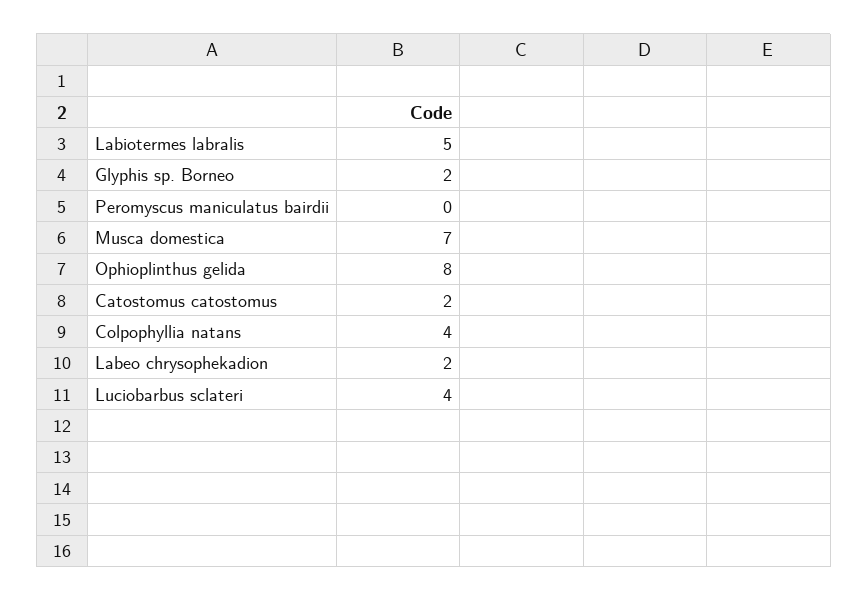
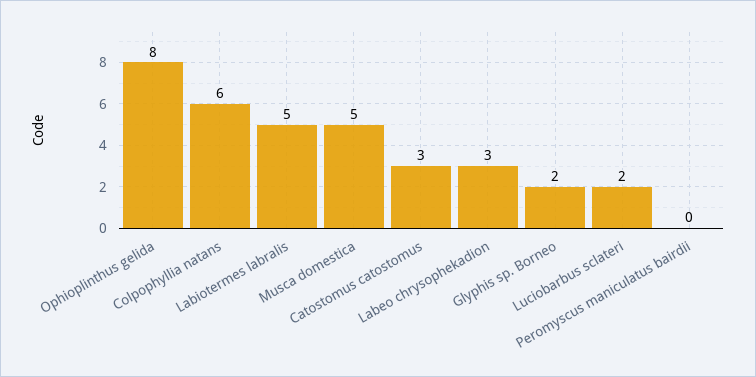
Musca domestica: 7 -> 5
Catostomus catostomus: 2 -> 3
Colpophyllia natans: 4 -> 6
Labeo chrysophekadion: 2 -> 3
Luciobarbus sclateri: 4 -> 2

